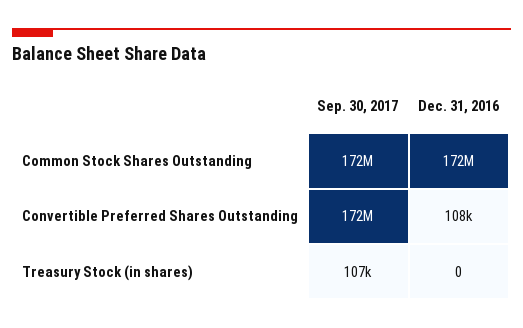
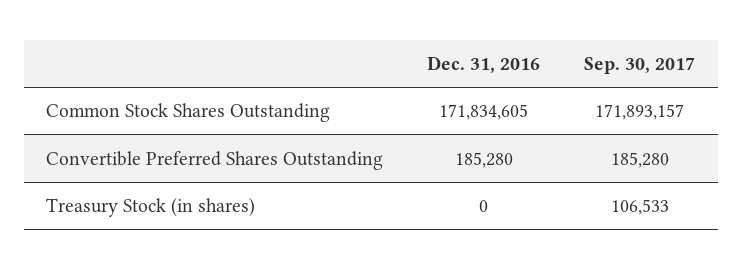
Sep. 30, 2017, Convertible Preferred Shares Outstanding: 172000000 -> 185280
Dec. 31, 2016, Convertible Preferred Shares Outstanding: 108000 -> 185280

